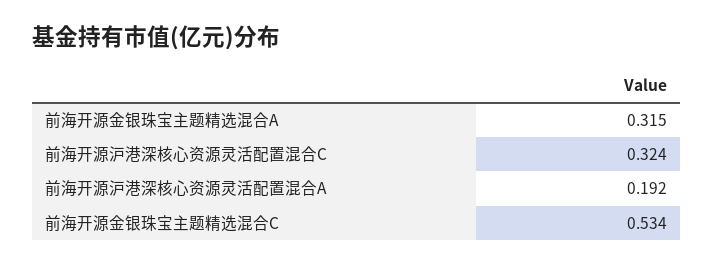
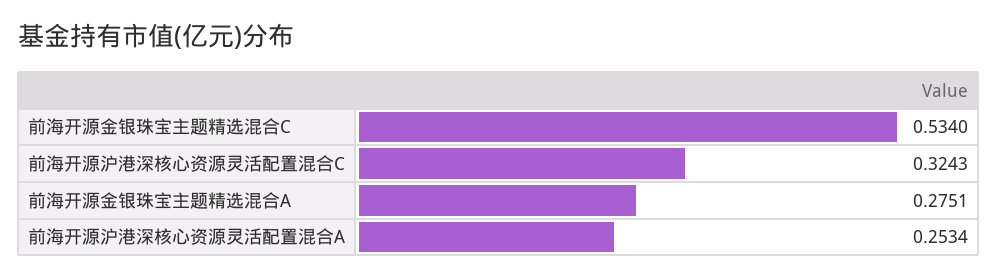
前海开源金银珠宝主题精选混合A: 0.315 -> 0.2751
前海开源沪港深核心资源灵活配置混合A: 0.192 -> 0.2534

